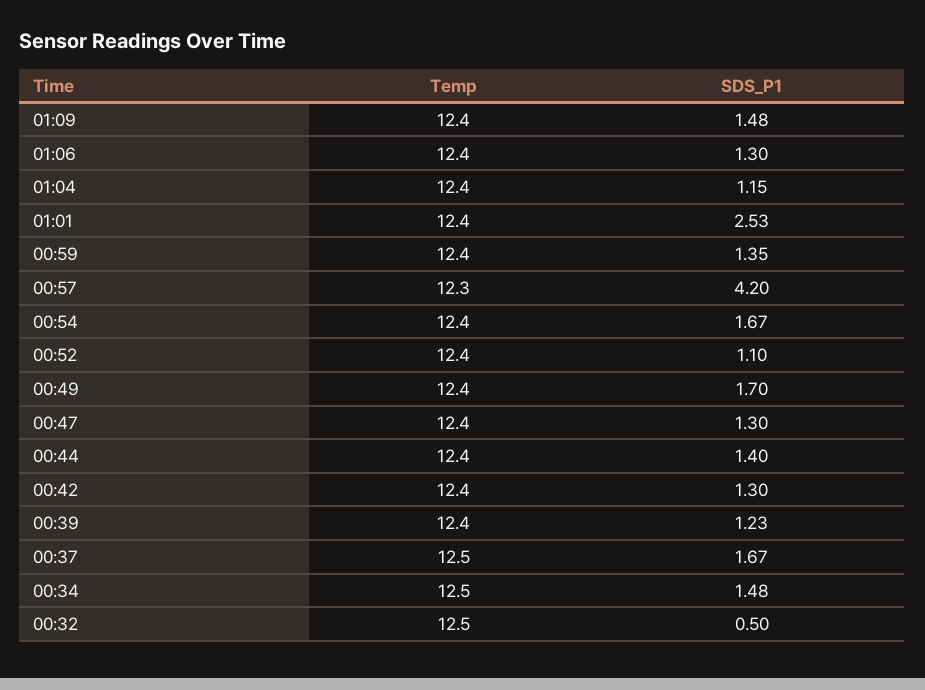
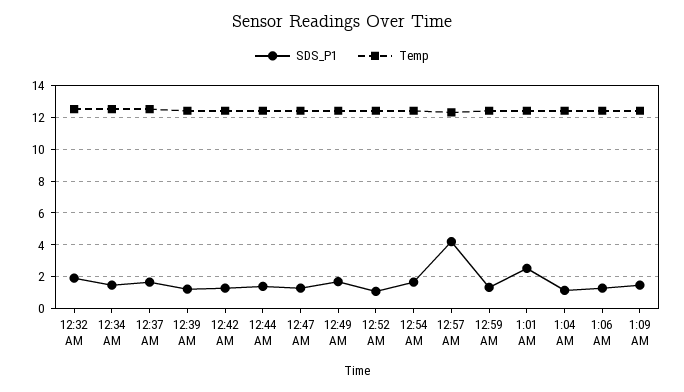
SDS_P1, 00:32: 0.5 -> 2

